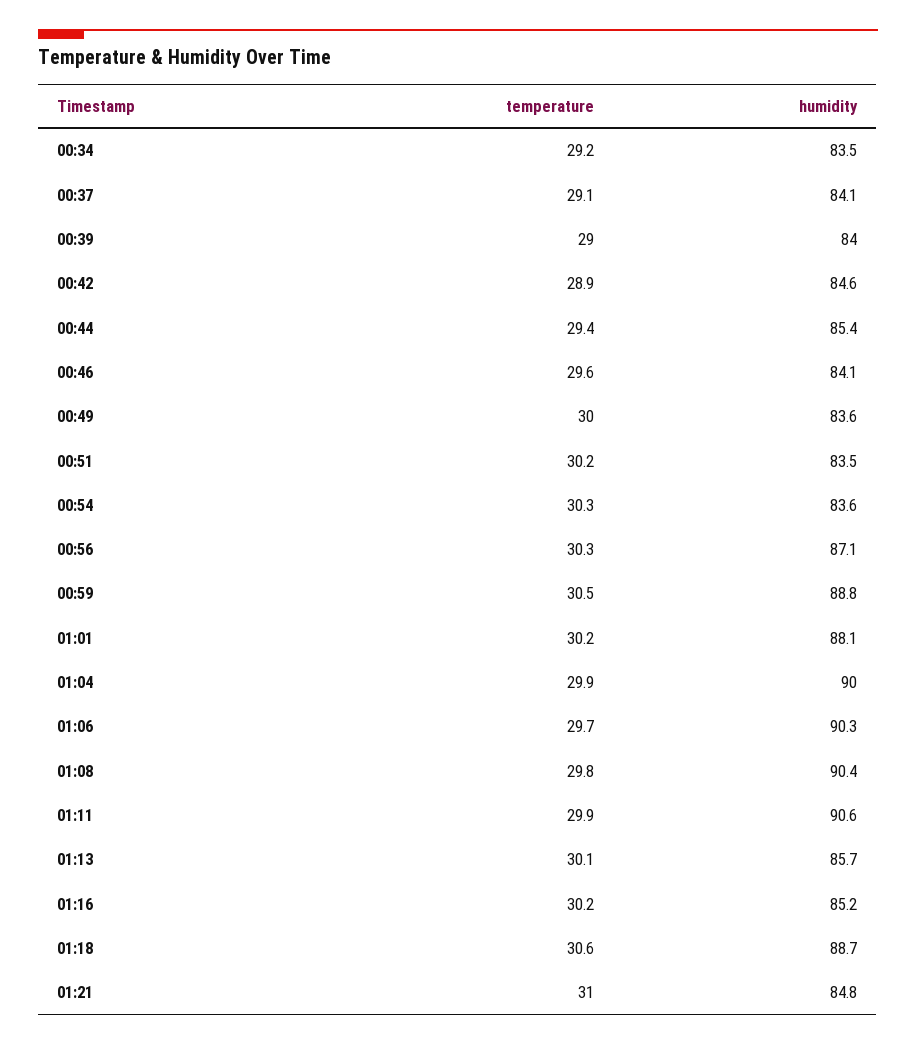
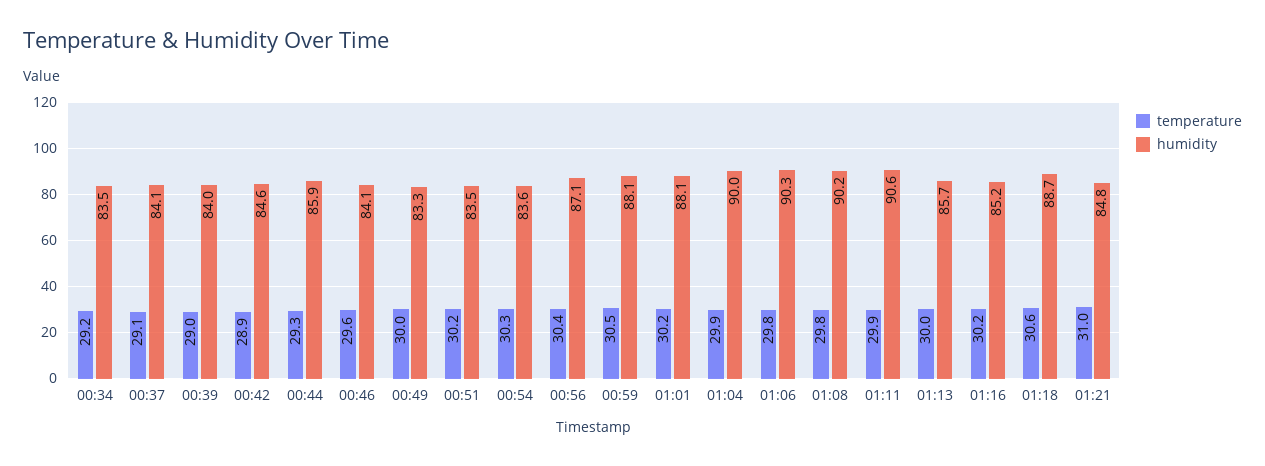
temperature, 00:44: 29.4 -> 29.3
humidity, 00:44: 85.4 -> 85.9
humidity, 00:49: 83.6 -> 83.3
temperature, 00:56: 30.3 -> 30.4
humidity, 00:59: 88.8 -> 88.1
temperature, 01:06: 29.7 -> 29.8
humidity, 01:08: 90.4 -> 90.2
temperature, 01:13: 30.1 -> 30

